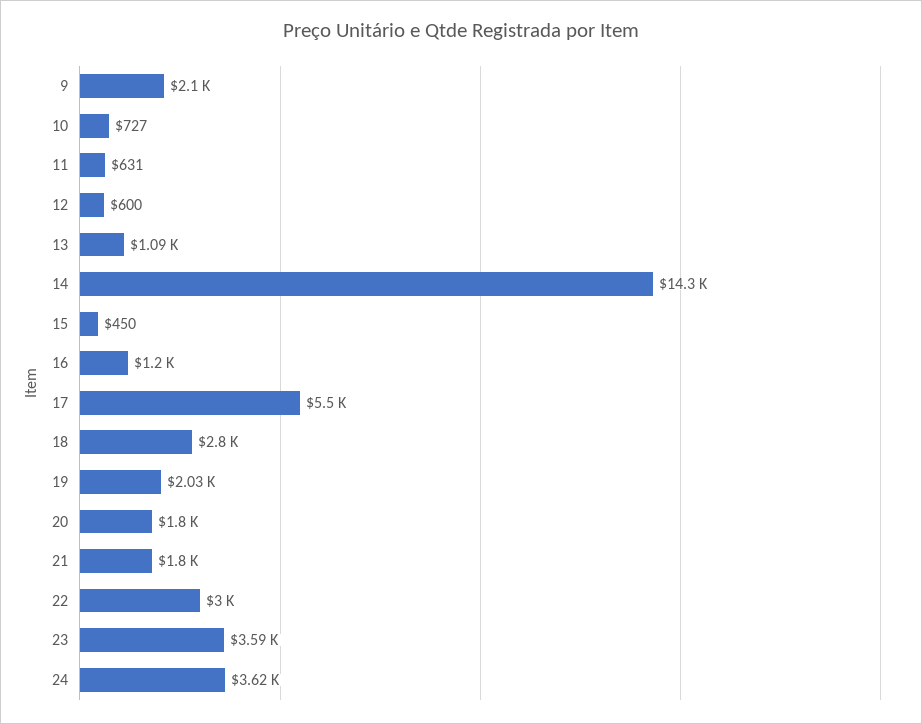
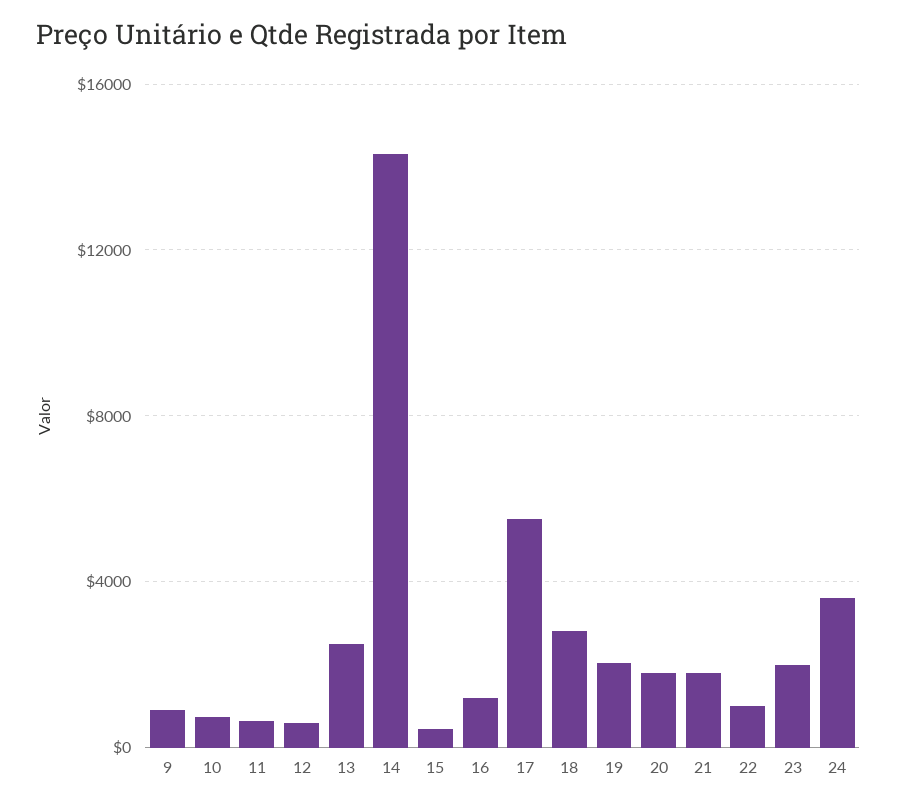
9: 2100 -> 1000
13: 1090 -> 2500
22: 3000 -> 1000
23: 3590 -> 2000

